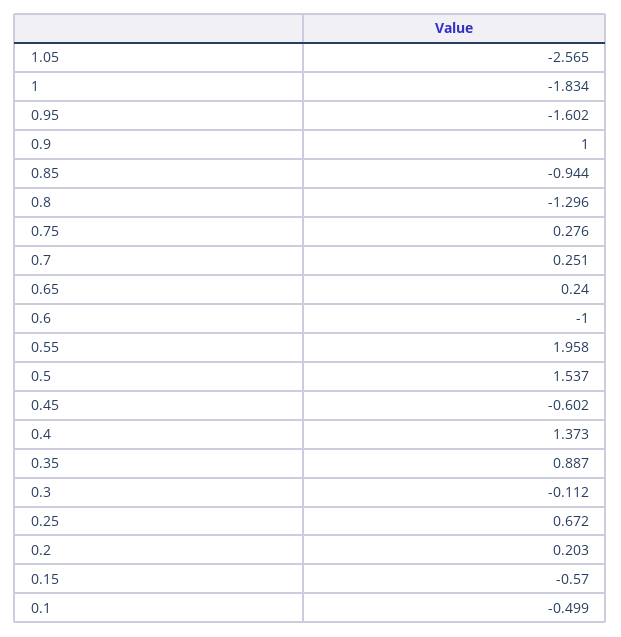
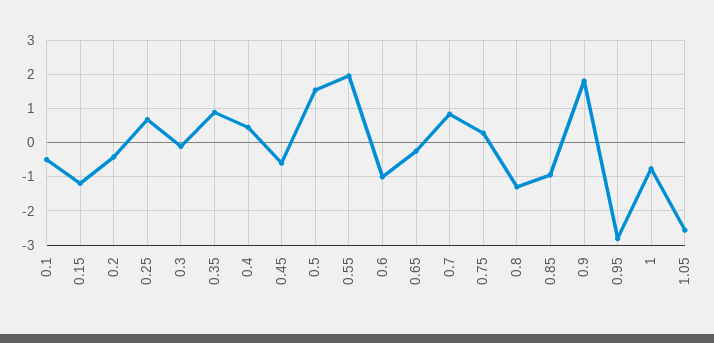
1: -1.834 -> -0.8
0.95: -1.602 -> -2.8
0.9: 1 -> 1.8
0.7: 0.251 -> 0.8
0.65: 0.24 -> -0.2
0.4: 1.373 -> 0.4
0.2: 0.203 -> -0.4
0.15: -0.57 -> -1.2

